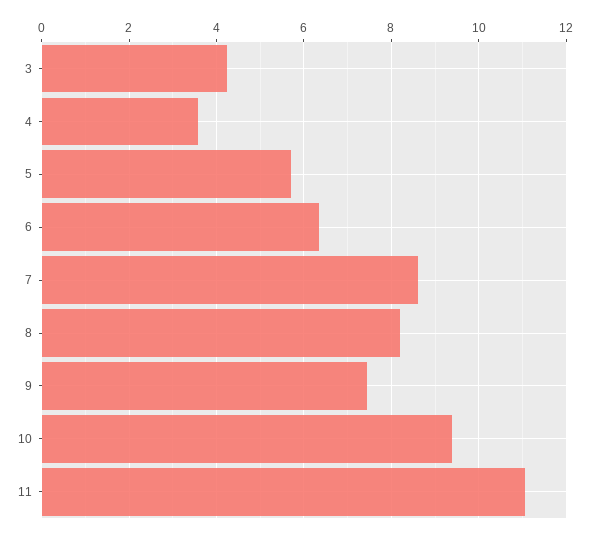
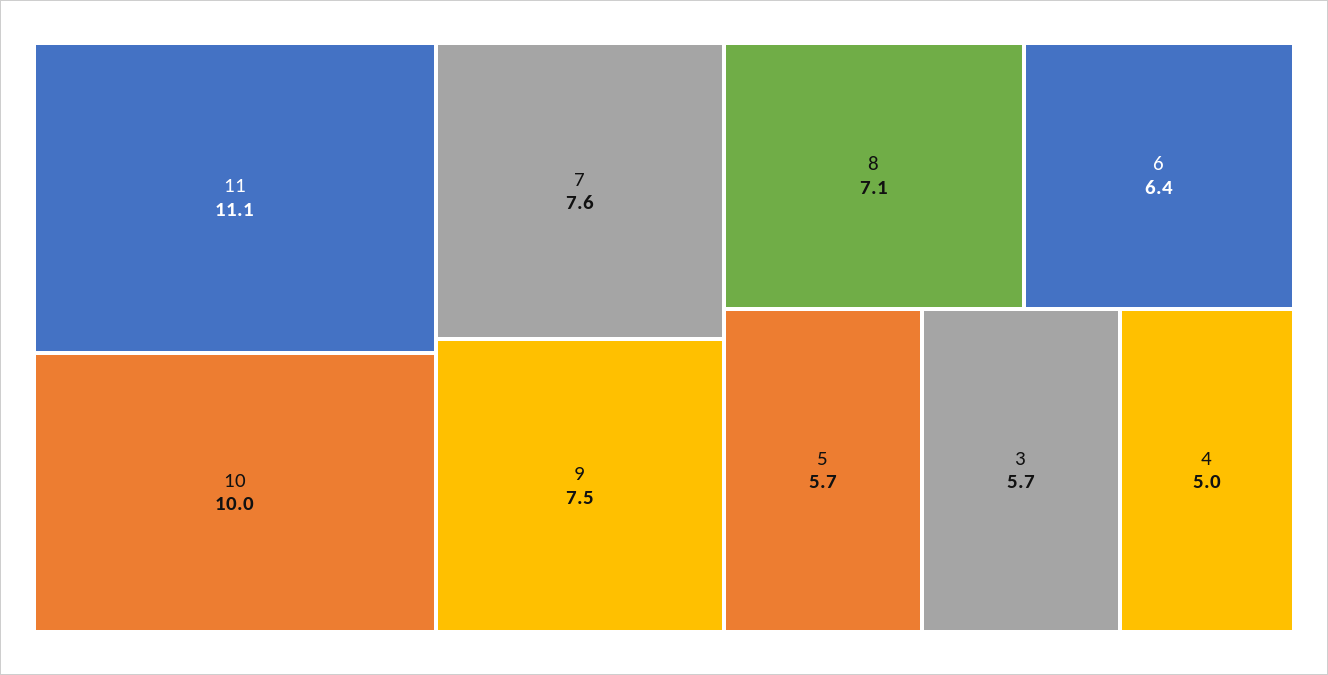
3: 4.2 -> 5.7
4: 3.6 -> 5
7: 8.6 -> 7.6
8: 8.2 -> 7.1
10: 9.4 -> 10

